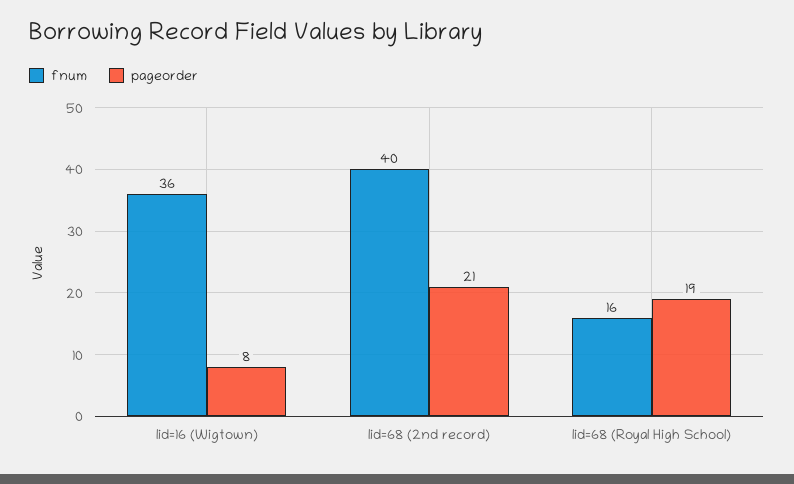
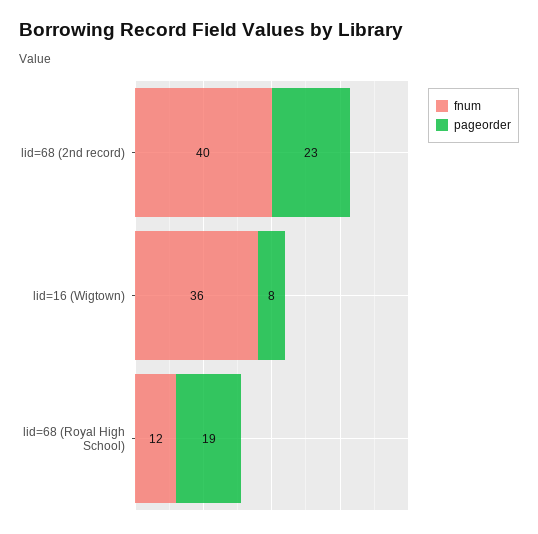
pageorder, lid=68 (2nd record): 21 -> 23
fnum, lid=68 (Royal High School): 16 -> 12

